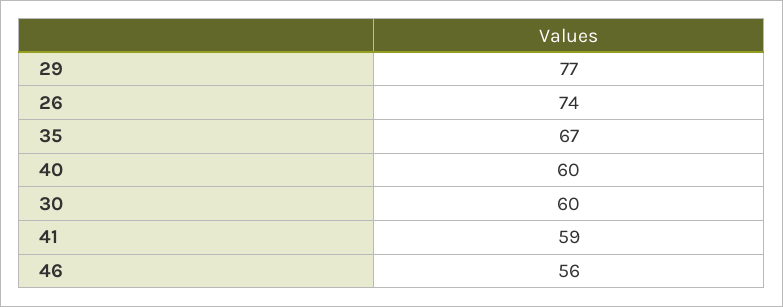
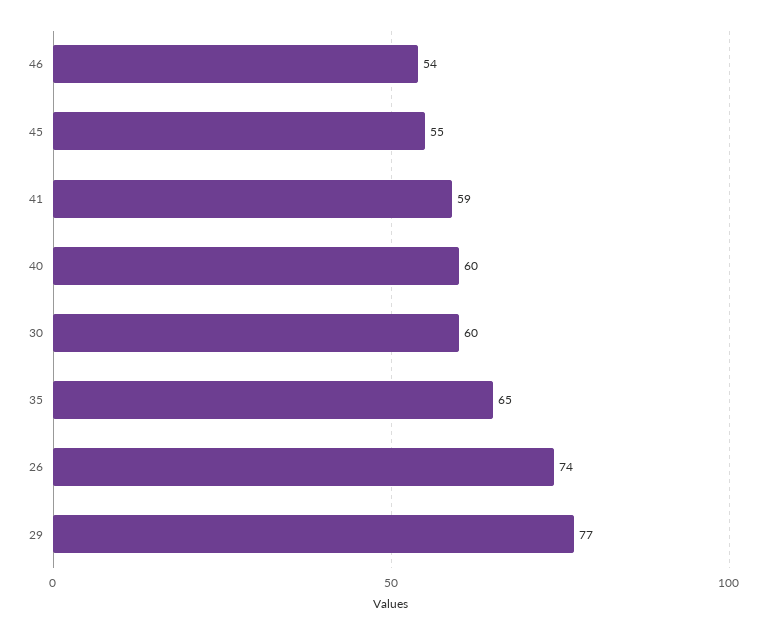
35: 67 -> 65
46: 56 -> 54
45: none -> 55

